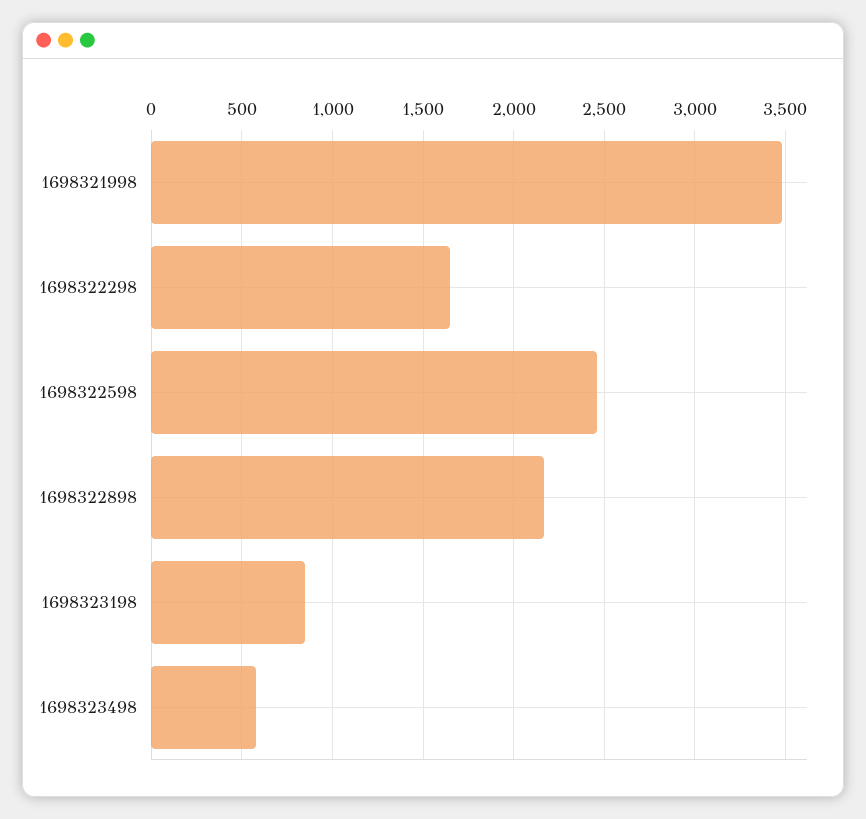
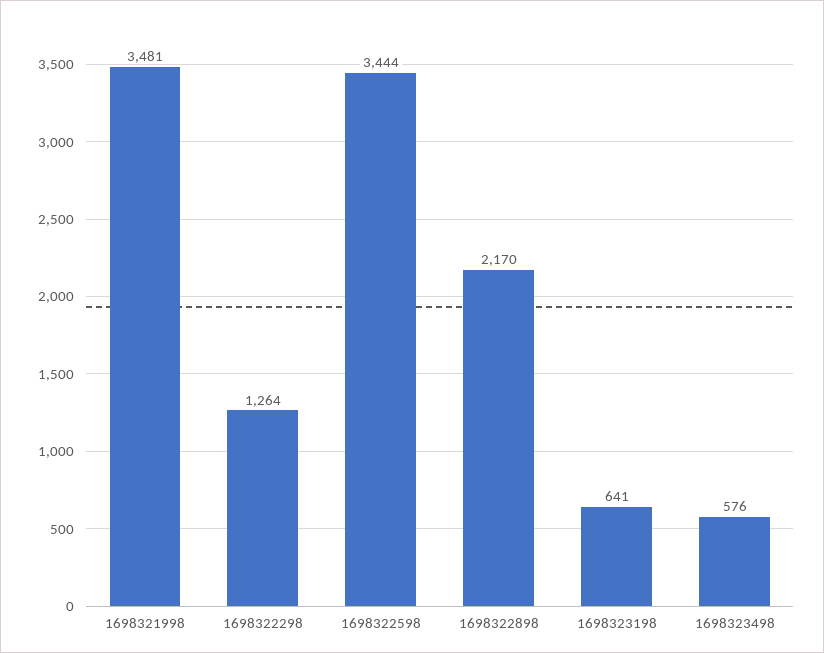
1698322298: 1650 -> 1264
1698322598: 2450 -> 3444
1698323198: 850 -> 641

